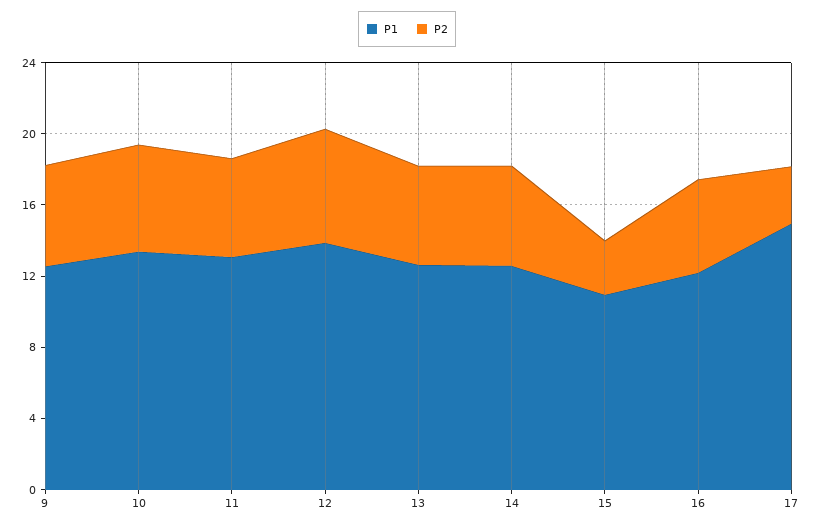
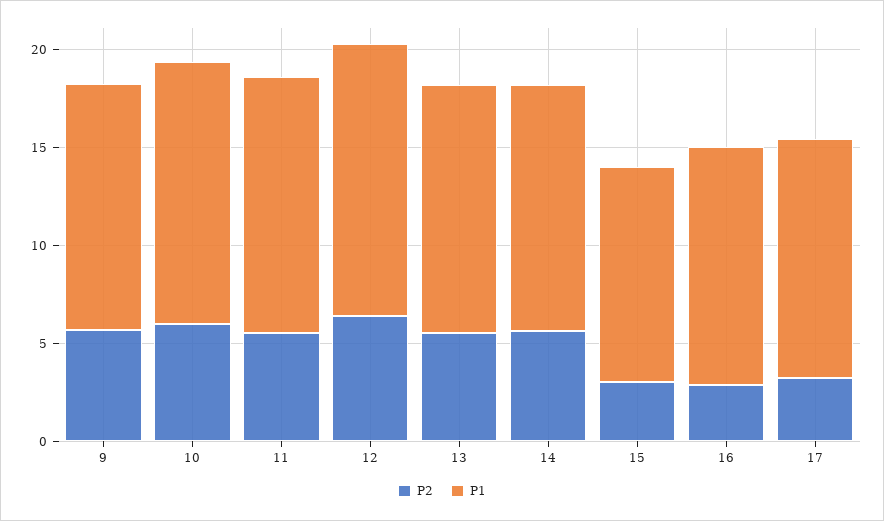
P2, 16: 5 -> 3
P1, 17: 15 -> 12

